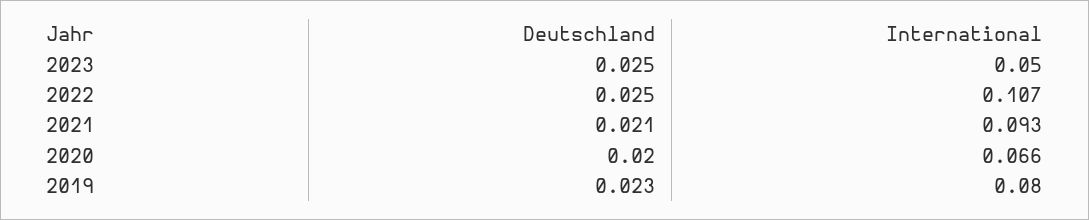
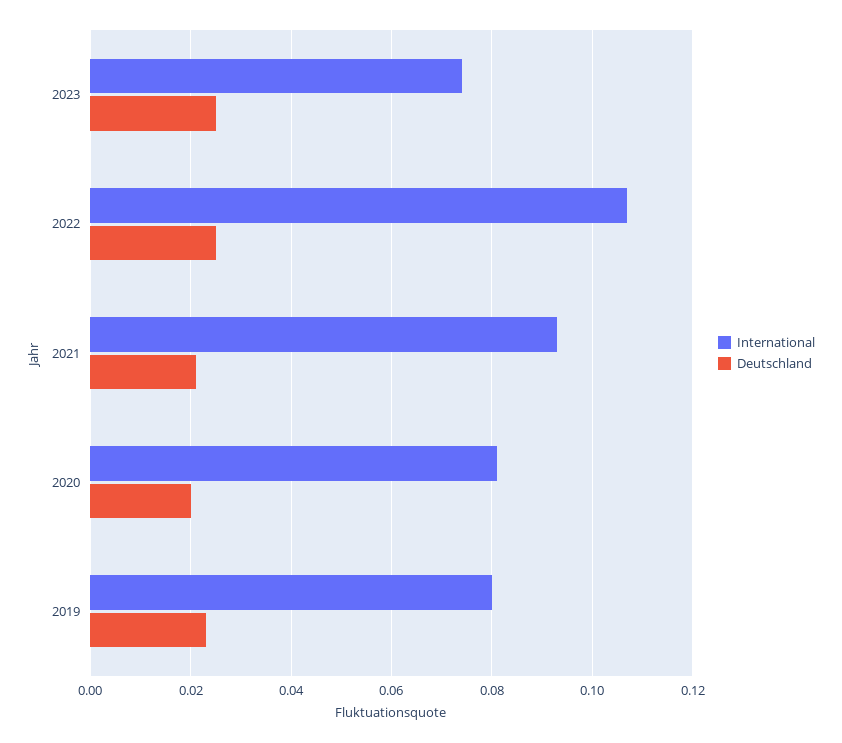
International, 2023: 0.05 -> 0.075
International, 2020: 0.066 -> 0.08

